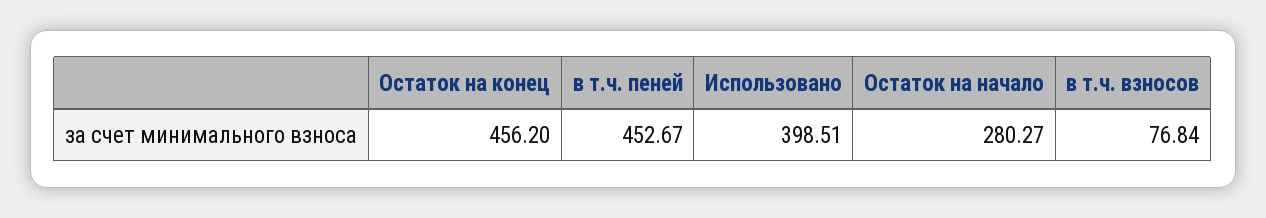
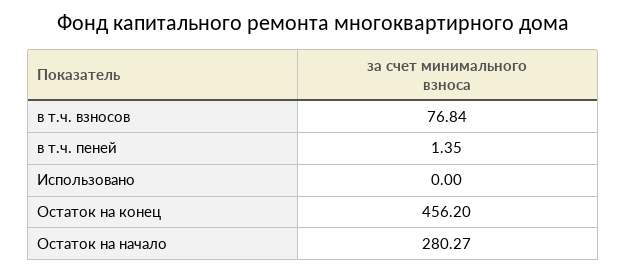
в т.ч. пеней: 452.67 -> 1.35
Использовано: 398.51 -> 0

